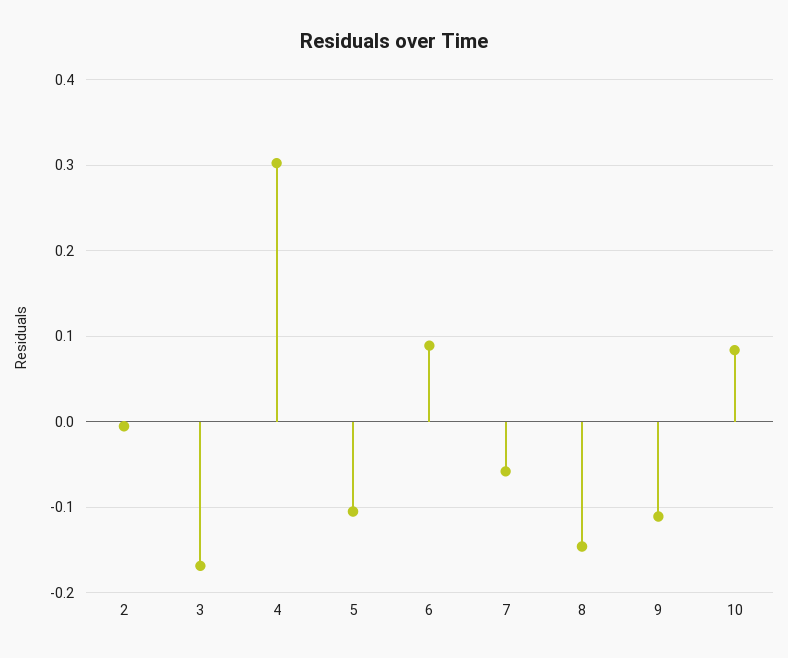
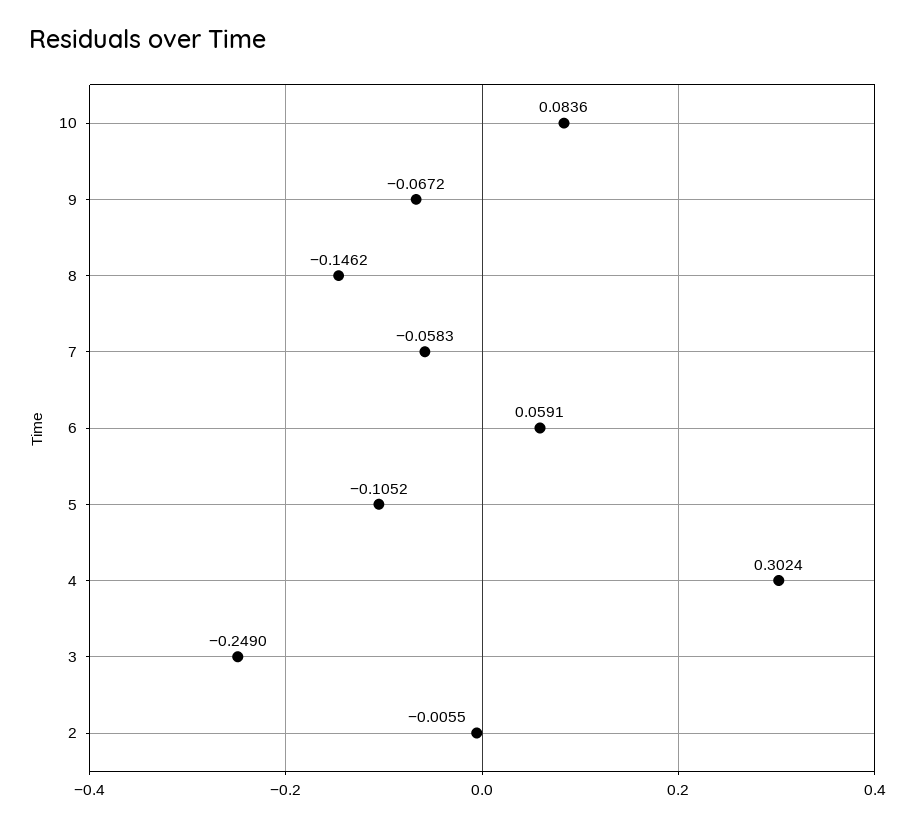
3: -0.17 -> -0.249
6: 0.09 -> 0.0591
9: -0.11 -> -0.0672

